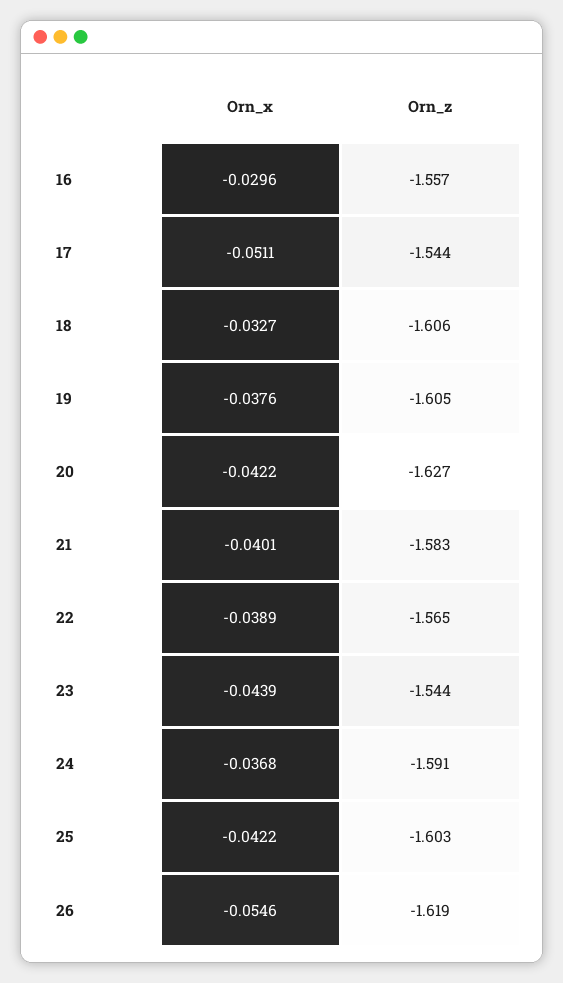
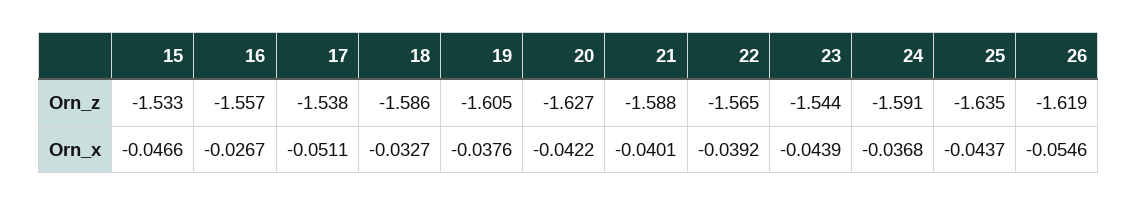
Orn_x, 16: -0.0296 -> -0.0267
Orn_z, 17: -1.544 -> -1.538
Orn_z, 18: -1.606 -> -1.586
Orn_z, 21: -1.583 -> -1.588
Orn_x, 22: -0.0389 -> -0.0392
Orn_x, 25: -0.0422 -> -0.0437
Orn_z, 25: -1.603 -> -1.635
Orn_z, 15: none -> -1.533
Orn_x, 15: none -> -0.0466

